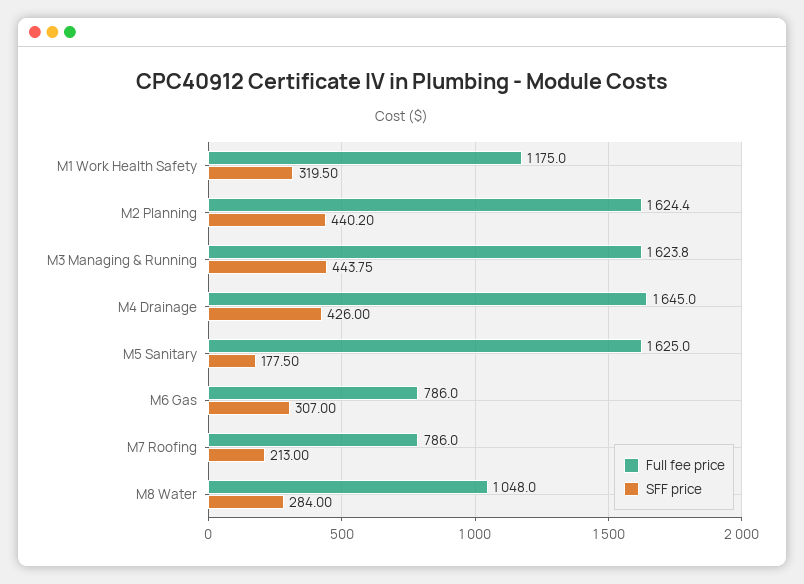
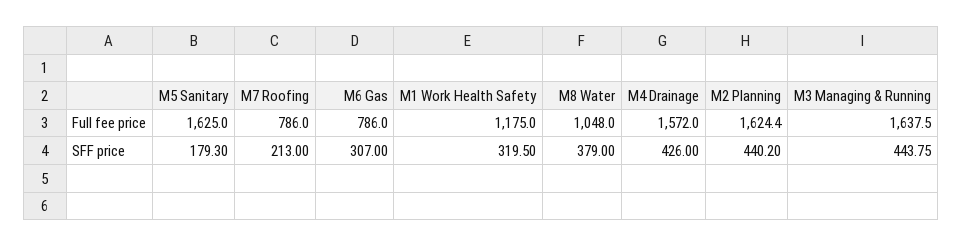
Full fee price, M3 Managing & Running: 1623.8 -> 1637.5
Full fee price, M4 Drainage: 1645 -> 1572
SFF price, M5 Sanitary: 177.5 -> 179.3
SFF price, M8 Water: 284 -> 379

